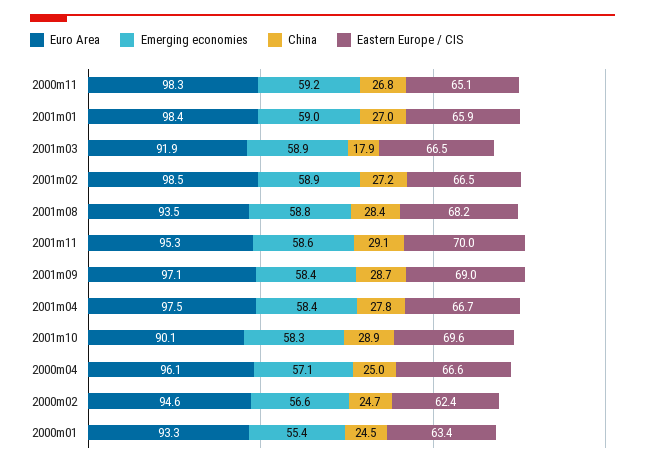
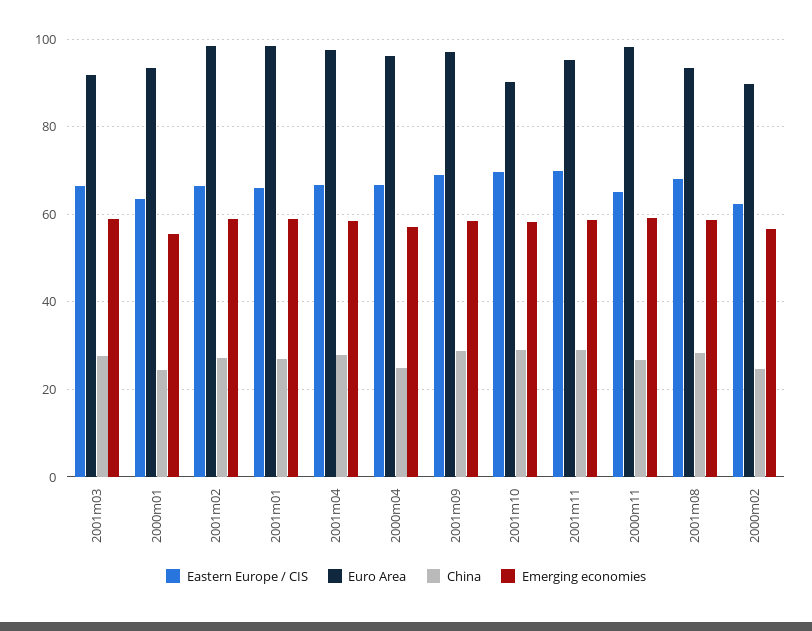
China, 2001m03: 17.9 -> 28
Euro Area, 2000m02: 94.6 -> 90

